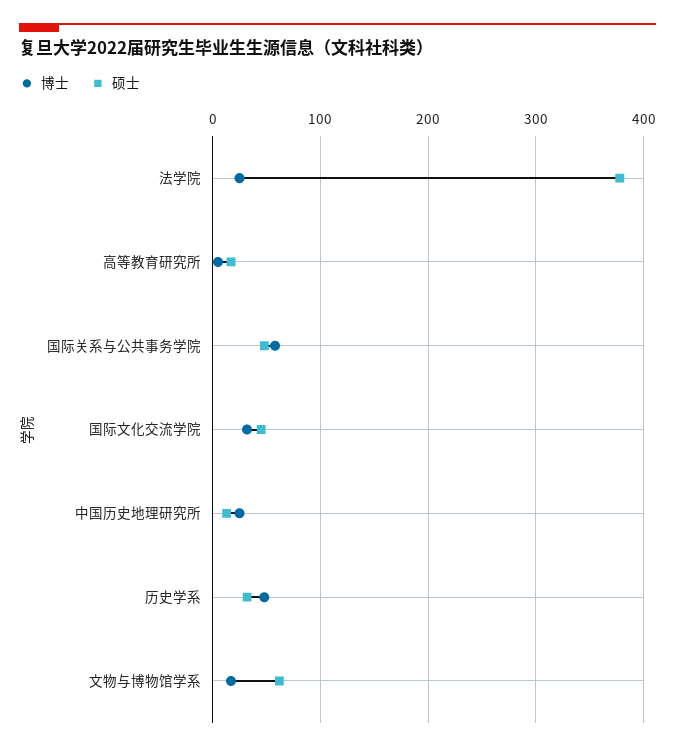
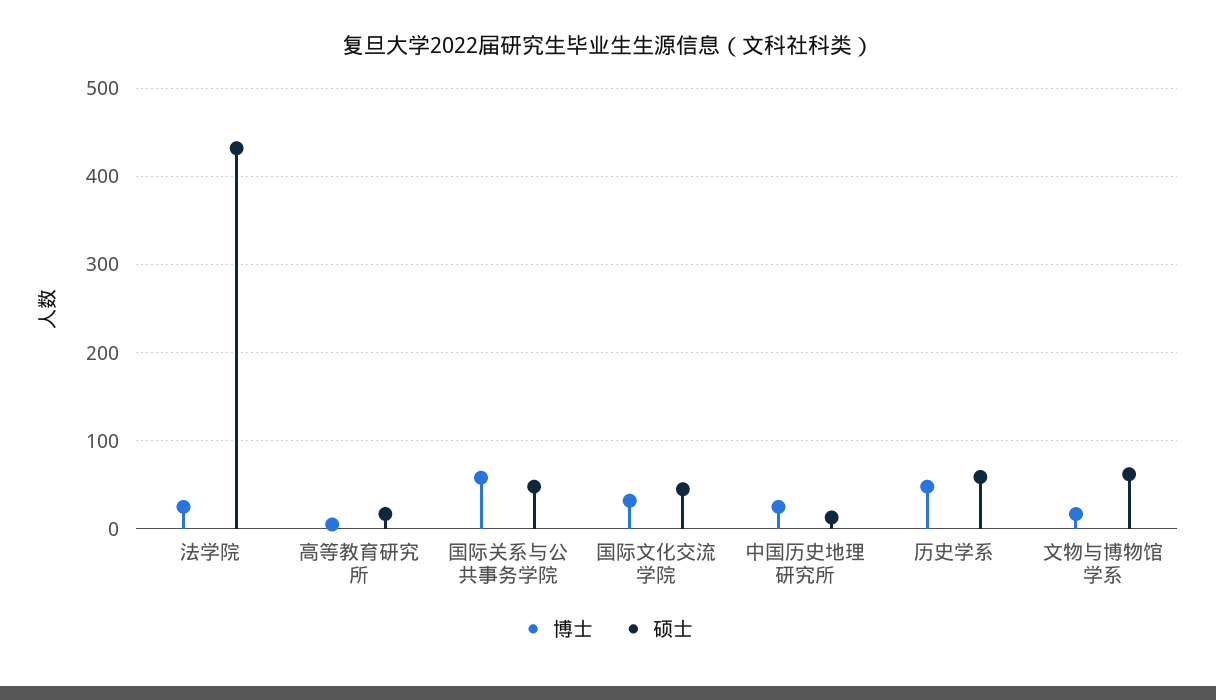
硕士, 法学院: 380 -> 430
硕士, 历史学系: 30 -> 60

